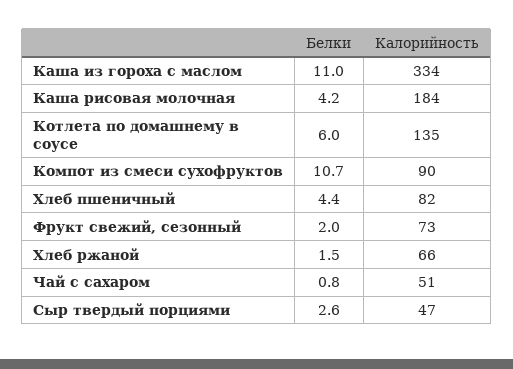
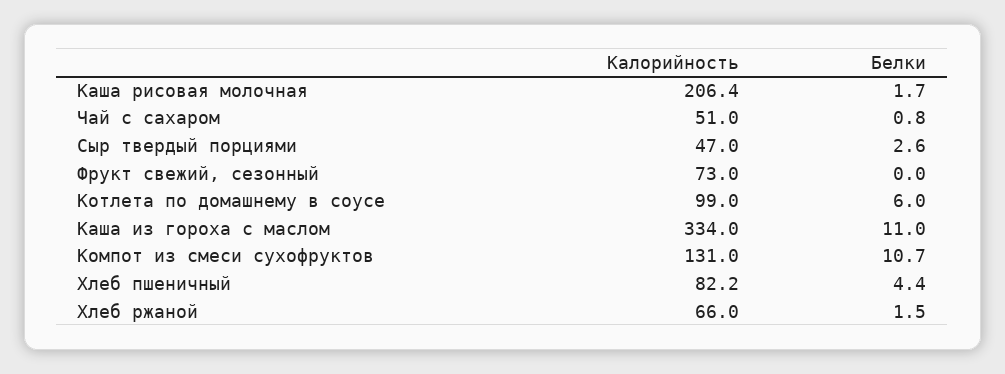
Белки, Каша рисовая молочная: 4.2 -> 1.7
Калорийность, Каша рисовая молочная: 184 -> 206.4
Калорийность, Котлета по домашнему в соусе: 135 -> 99
Калорийность, Компот из смеси сухофруктов: 90 -> 131
Белки, Фрукт свежий, сезонный: 2 -> 0

